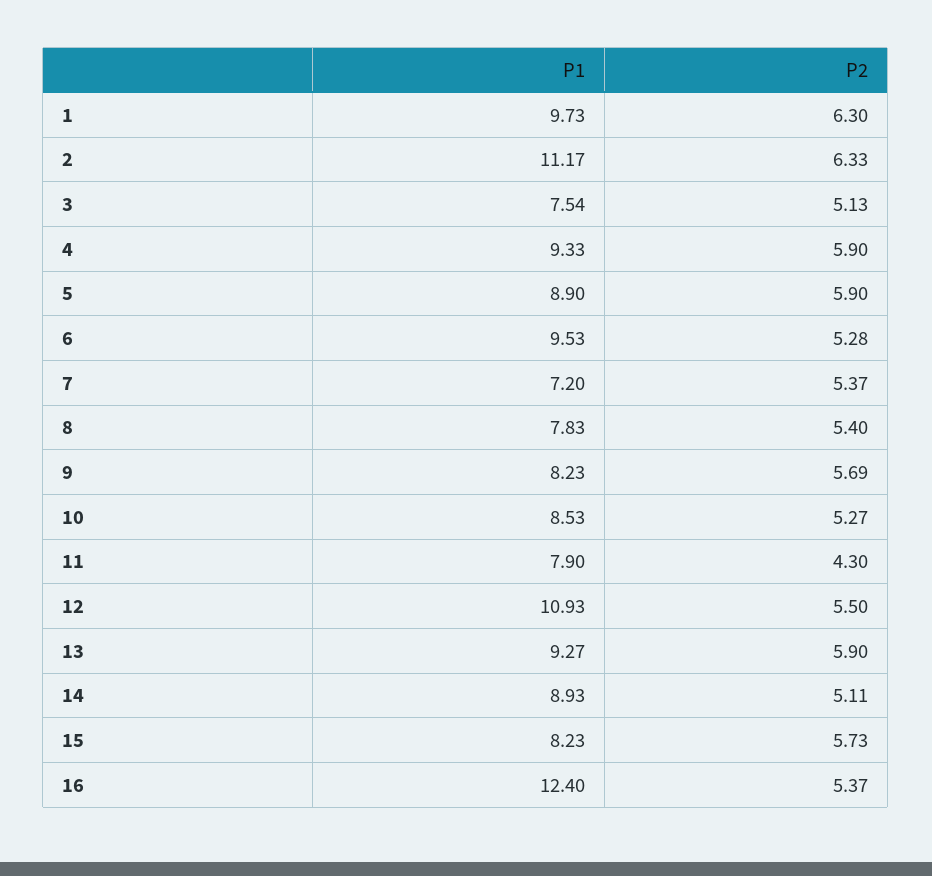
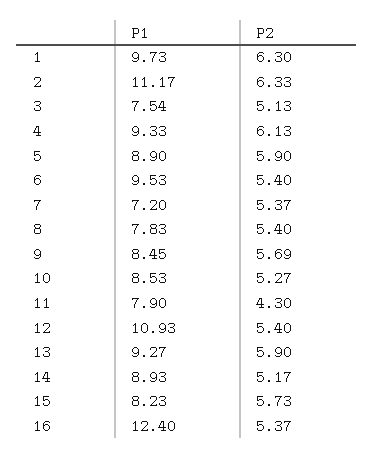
P2, 4: 5.9 -> 6.13
P2, 6: 5.28 -> 5.4
P1, 9: 8.23 -> 8.45
P2, 12: 5.5 -> 5.4
P2, 14: 5.11 -> 5.17

